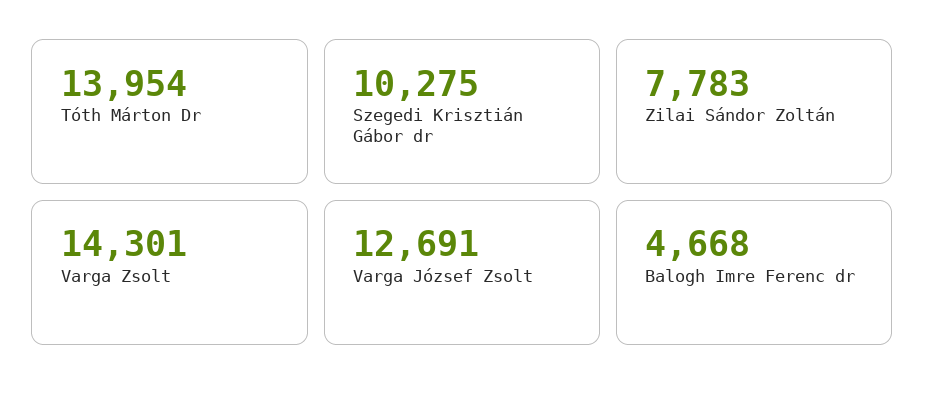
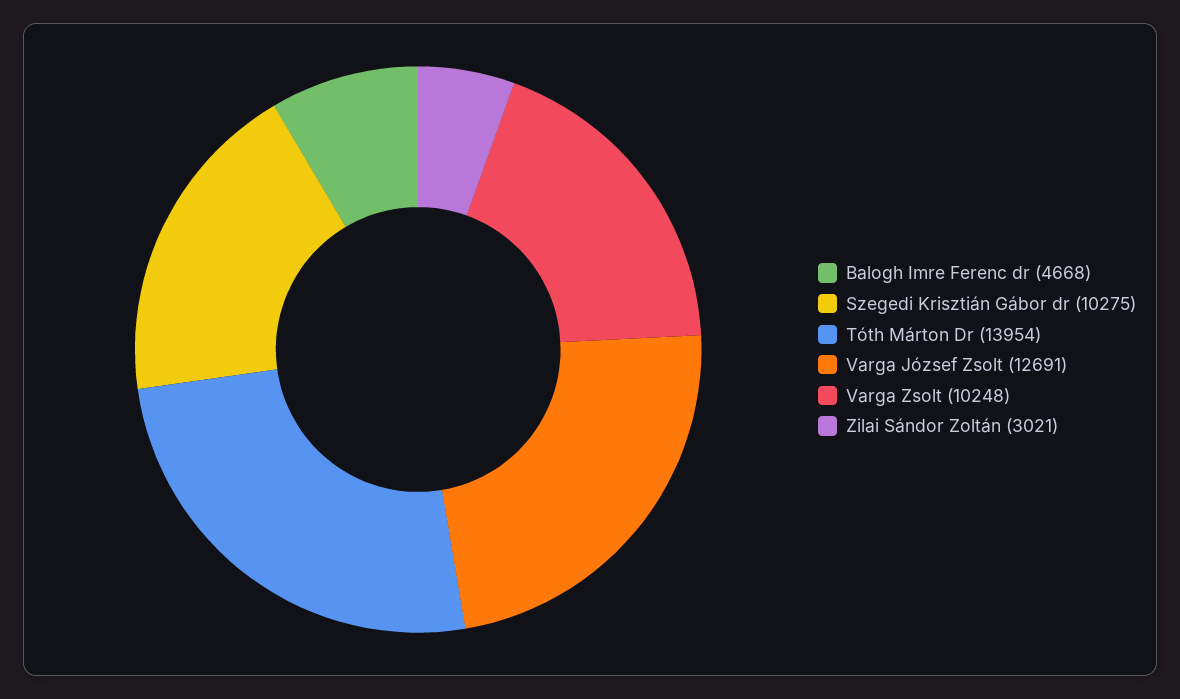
Zilai Sándor Zoltán: 7783 -> 3021
Varga Zsolt: 14301 -> 10248

